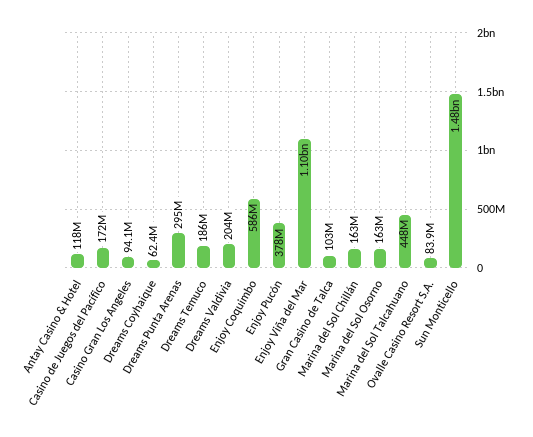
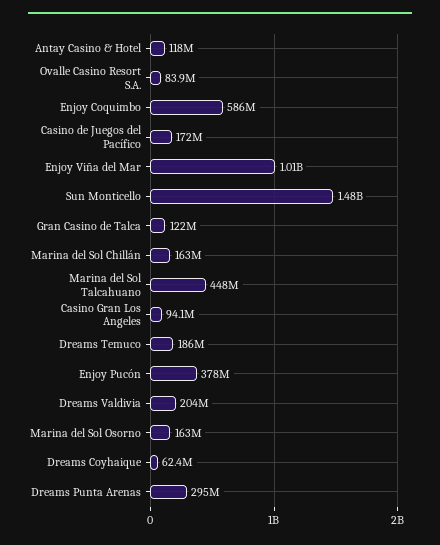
Enjoy Viña del Mar: 1100000000 -> 1010000000
Gran Casino de Talca: 103000000 -> 122000000

